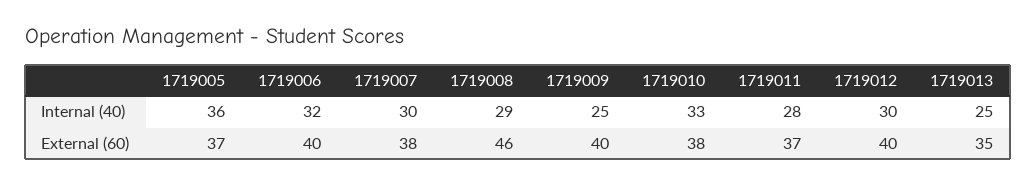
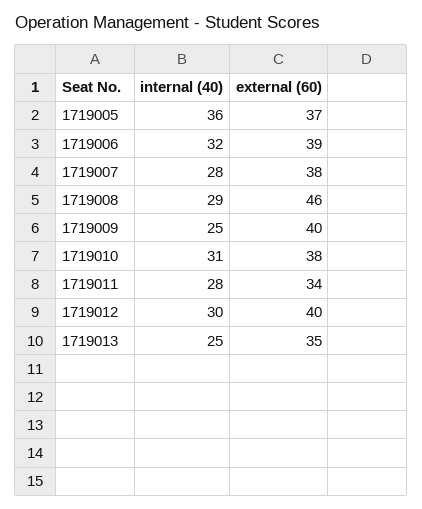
1719007, Internal (40): 30 -> 28
1719010, Internal (40): 33 -> 31
1719006, External (60): 40 -> 39
1719011, External (60): 37 -> 34

